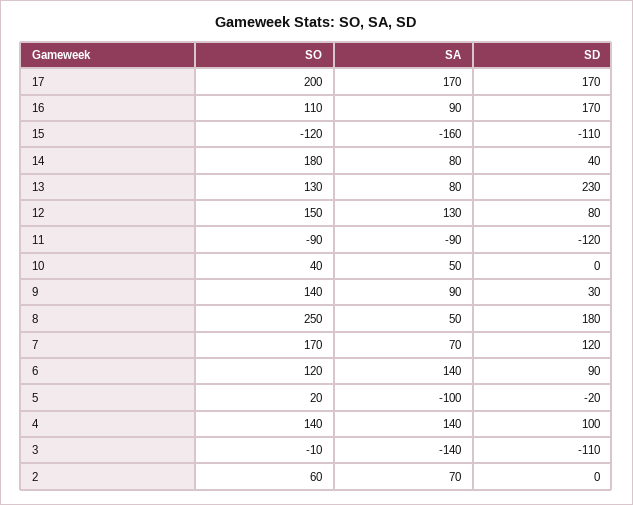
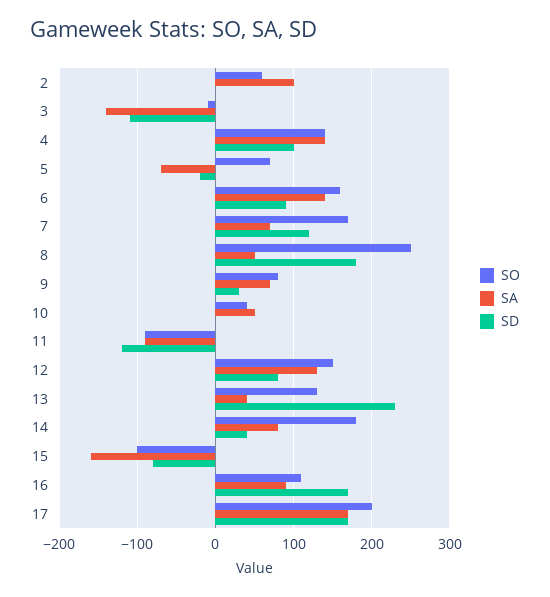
SO, 15: -120 -> -100
SD, 15: -110 -> -80
SA, 13: 80 -> 40
SO, 9: 140 -> 80
SA, 9: 90 -> 70
SO, 6: 120 -> 160
SO, 5: 20 -> 70
SA, 5: -100 -> -70
SA, 2: 70 -> 100

